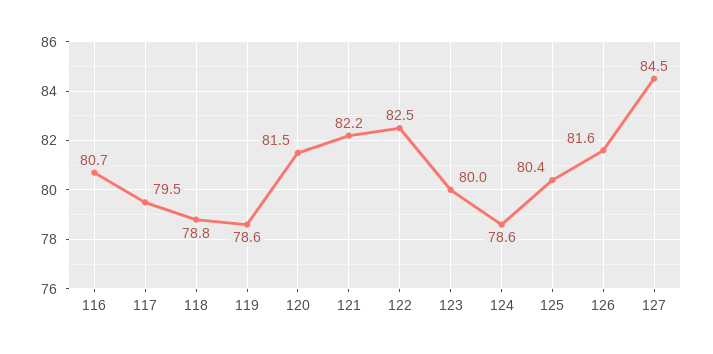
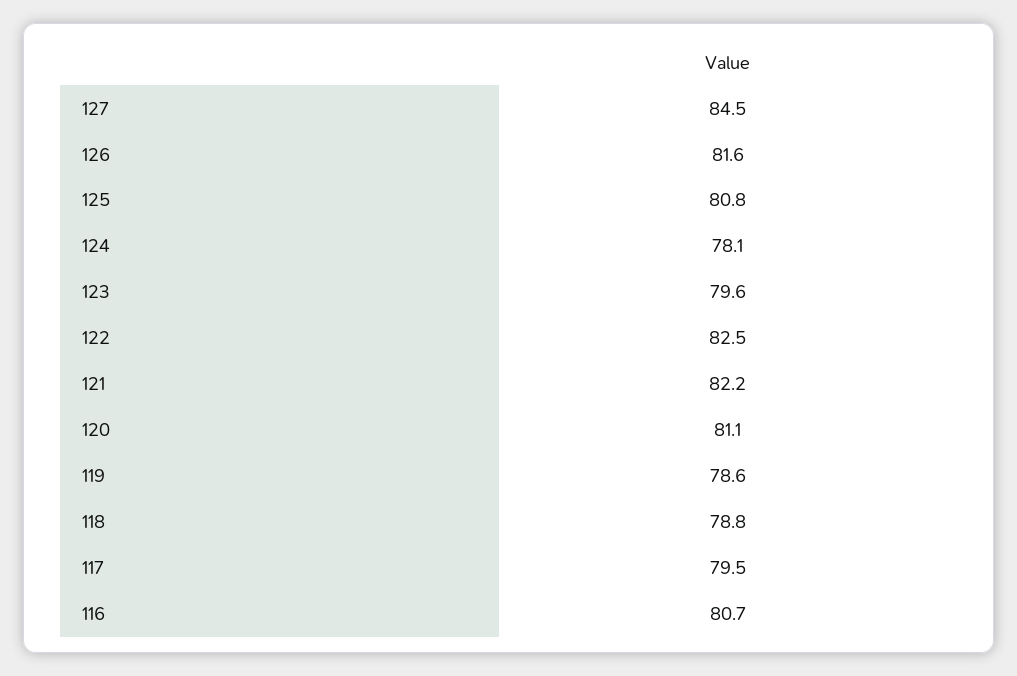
120: 81.5 -> 81.1
123: 80 -> 79.6
124: 78.6 -> 78.1
125: 80.4 -> 80.8

